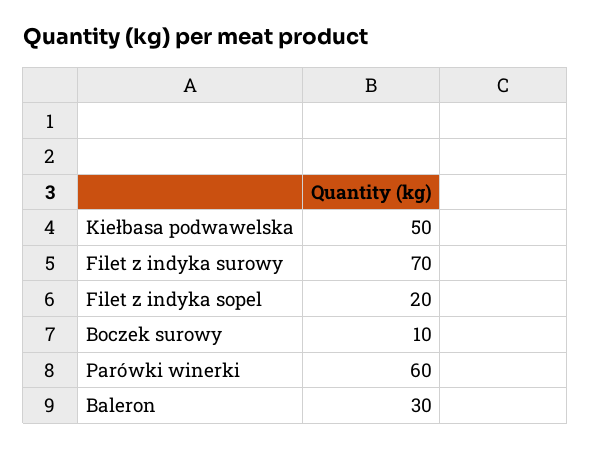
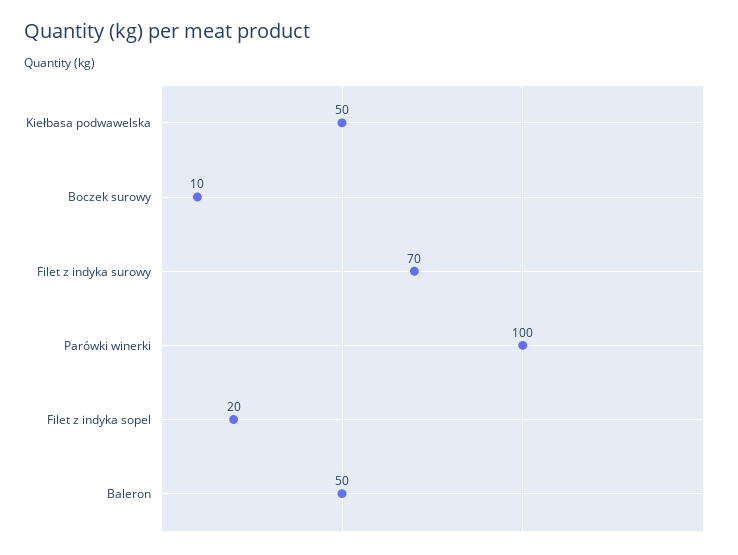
Parówki winerki: 60 -> 100
Baleron: 30 -> 50

